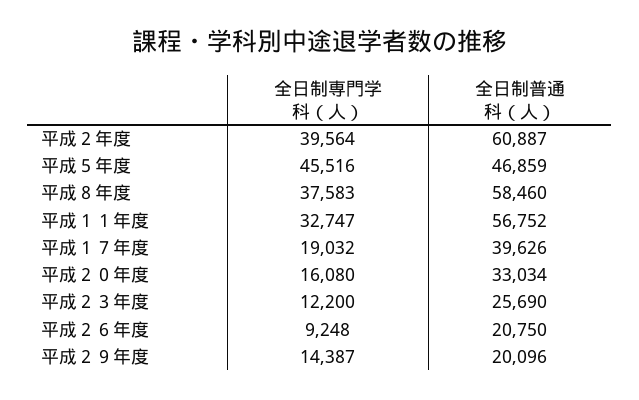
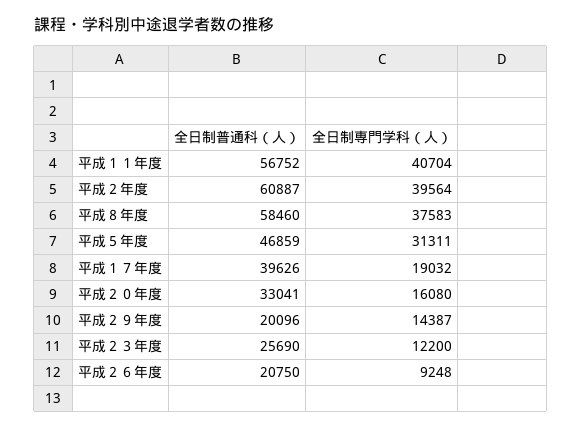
全日制専門学科（人）, 平成５年度: 45516 -> 31311
全日制専門学科（人）, 平成１１年度: 32747 -> 40704
全日制普通科（人）, 平成２０年度: 33034 -> 33041

